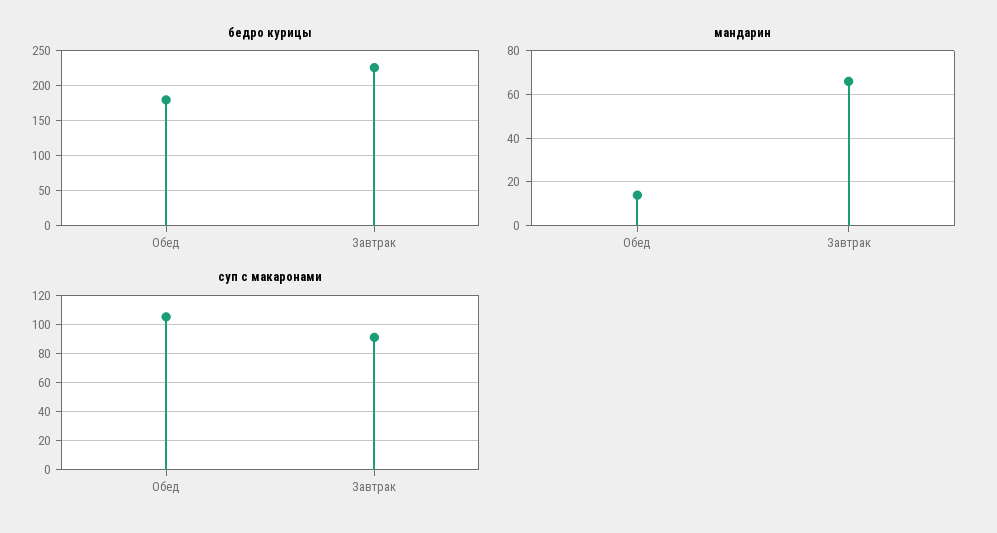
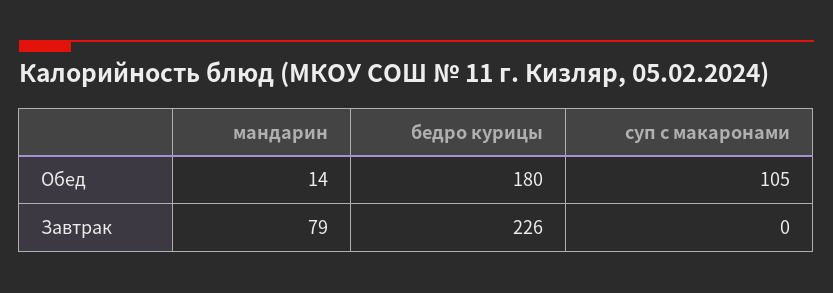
мандарин, Завтрак: 65 -> 79
суп с макаронами, Завтрак: 90 -> 0

